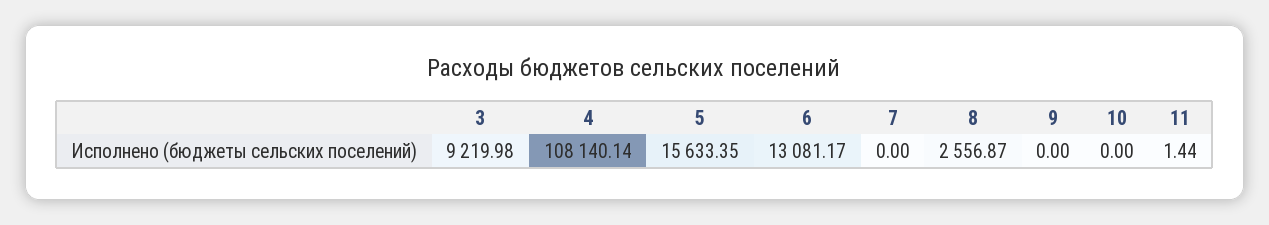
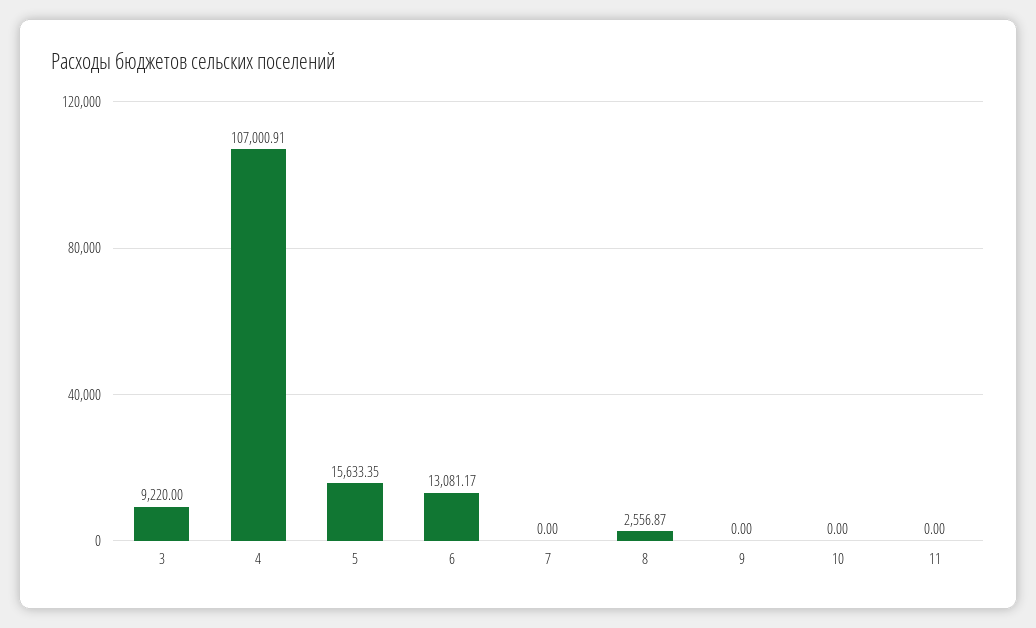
3: 9219.98 -> 9220
4: 108140.14 -> 107000.91
11: 1.44 -> 0

